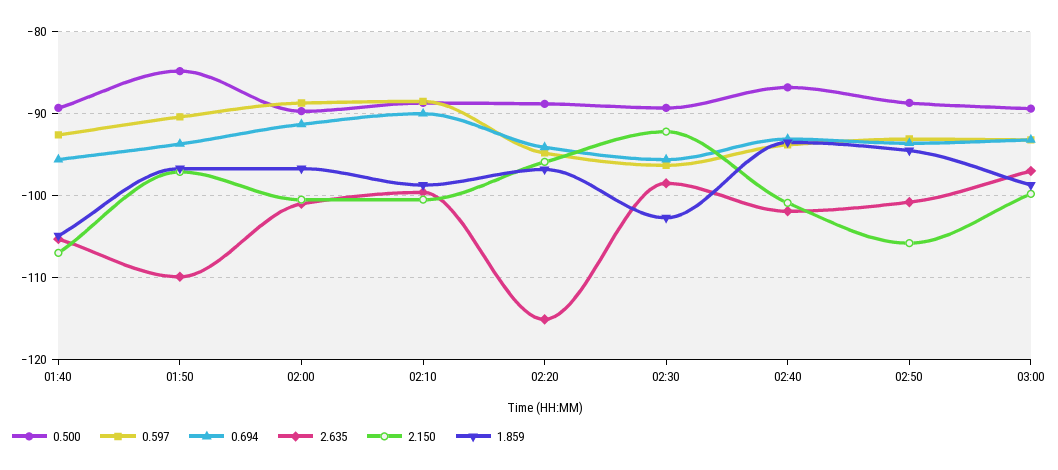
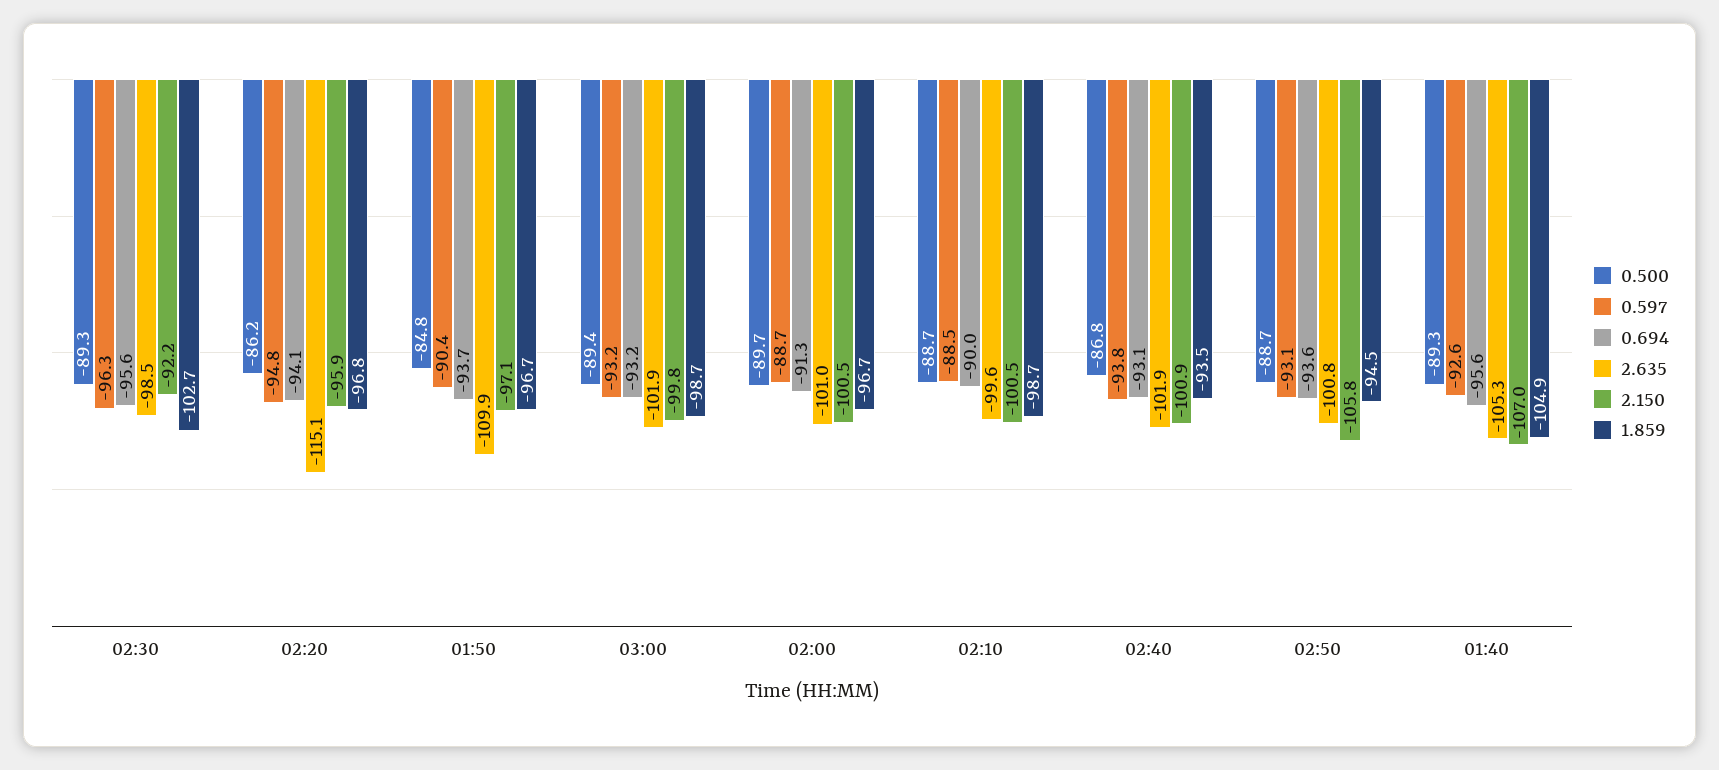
0.500, 02:20: -89 -> -86.2
2.635, 03:00: -97 -> -101.9

